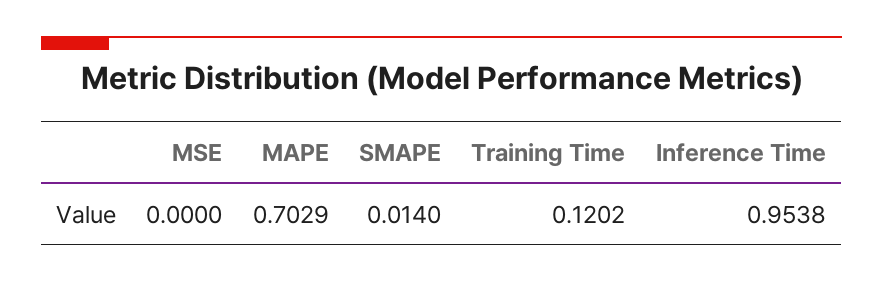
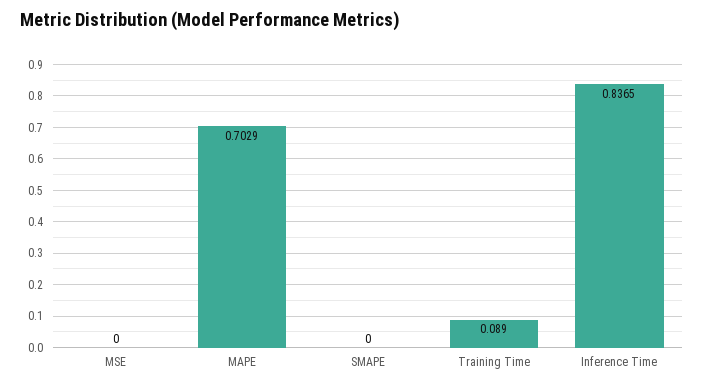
SMAPE: 0.014 -> 0
Training Time: 0.1202 -> 0.089
Inference Time: 0.9538 -> 0.8365

